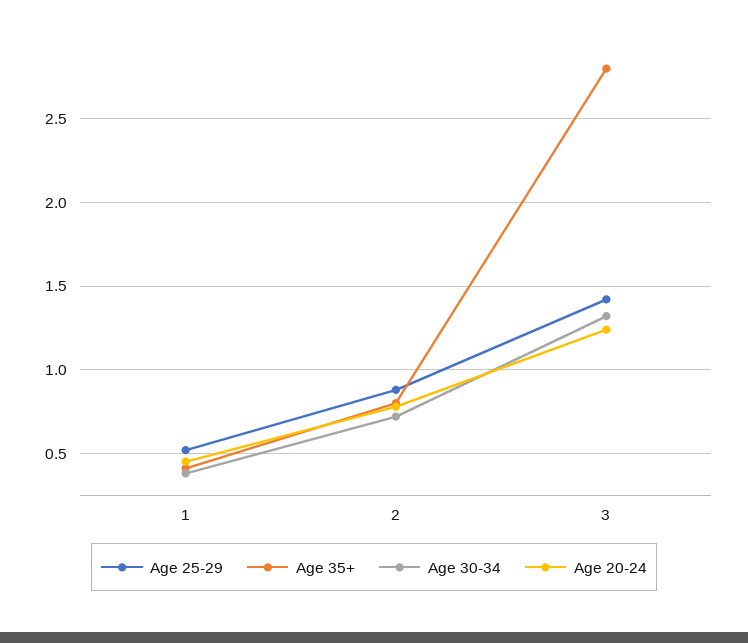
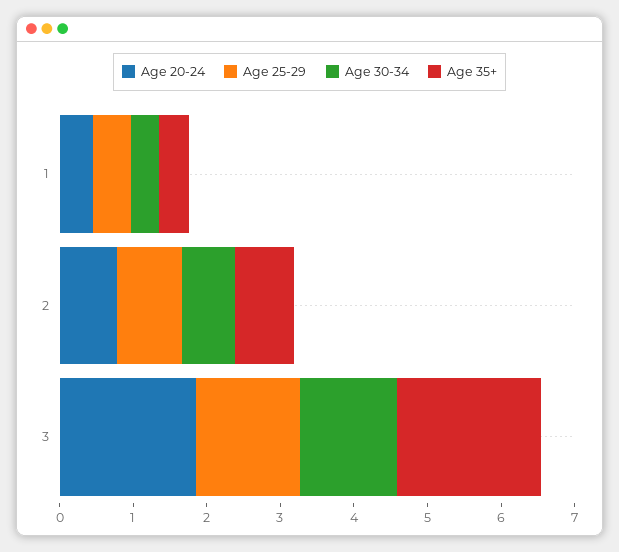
Age 35+, 3: 2.8 -> 2
Age 20-24, 3: 1.25 -> 1.8

